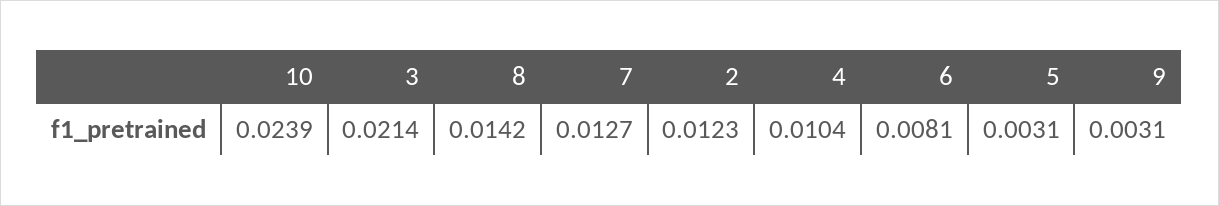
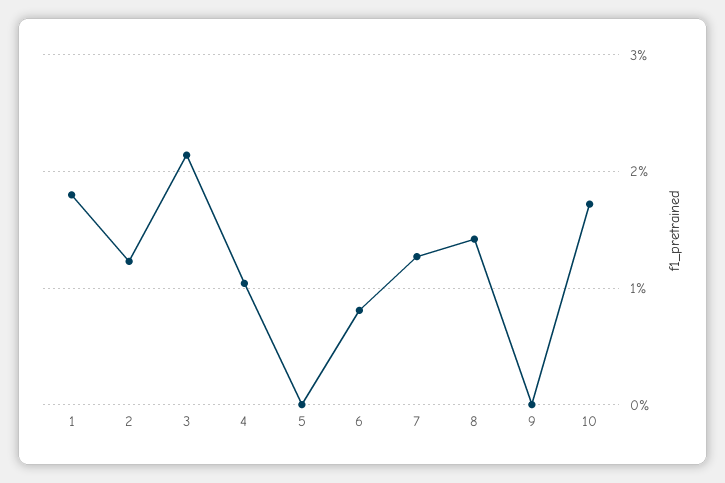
10: 0.0239 -> 0.017
5: 0.0031 -> 0
9: 0.0031 -> 0
1: none -> 0.018

